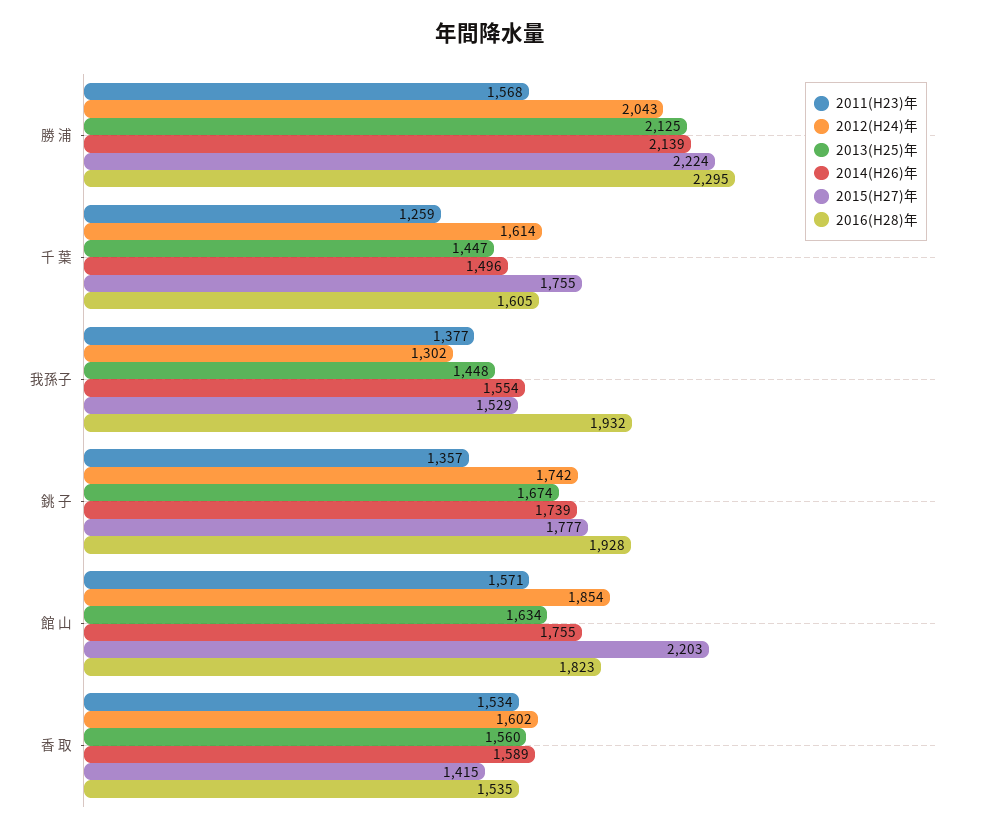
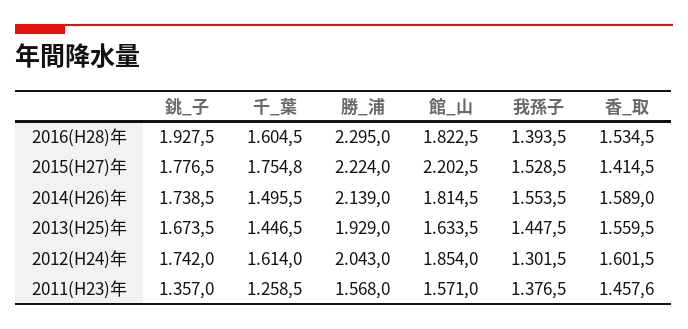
2013(H25)年, 勝 浦: 2125 -> 1929
2016(H28)年, 我孫子: 1932 -> 1393.5
2014(H26)年, 館 山: 1755 -> 1814.5
2011(H23)年, 香 取: 1534 -> 1457.6

